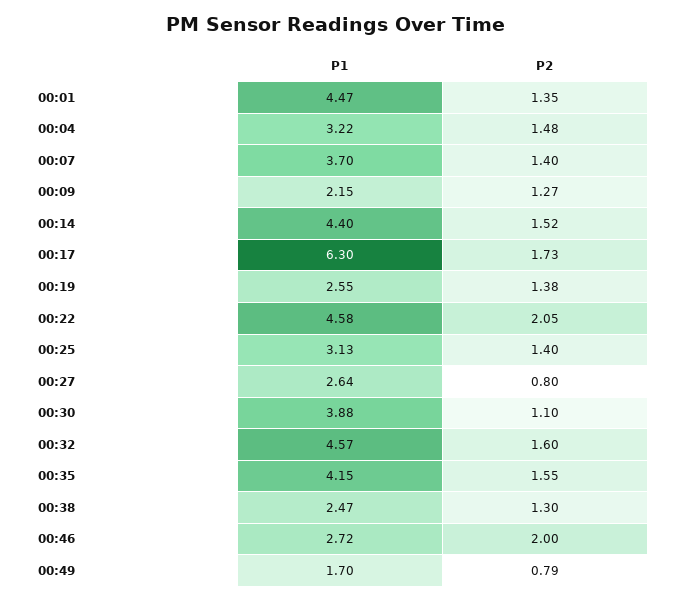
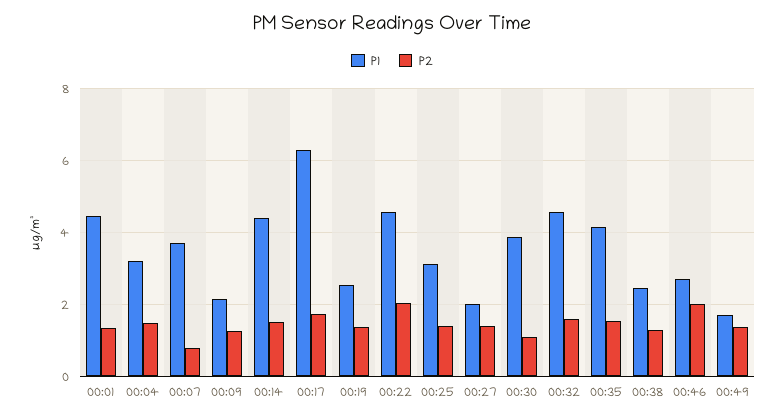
P2, 00:07: 1.4 -> 0.8
P1, 00:27: 2.64 -> 2
P2, 00:27: 0.8 -> 1.4
P2, 00:49: 0.79 -> 1.4

